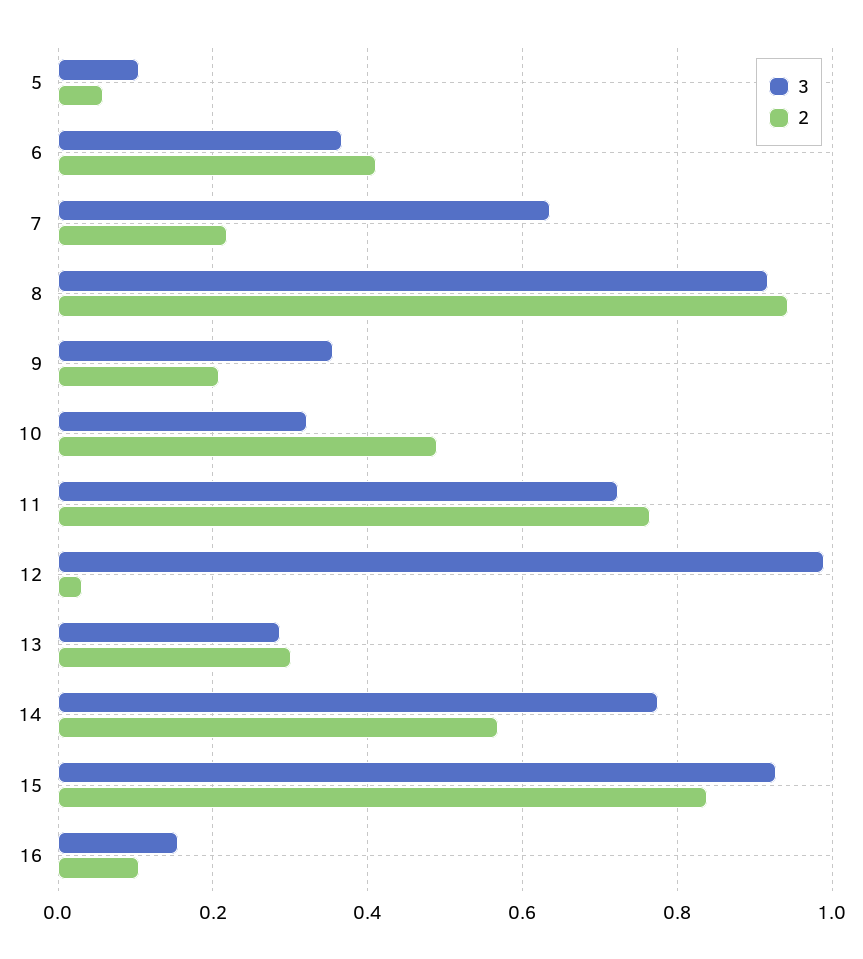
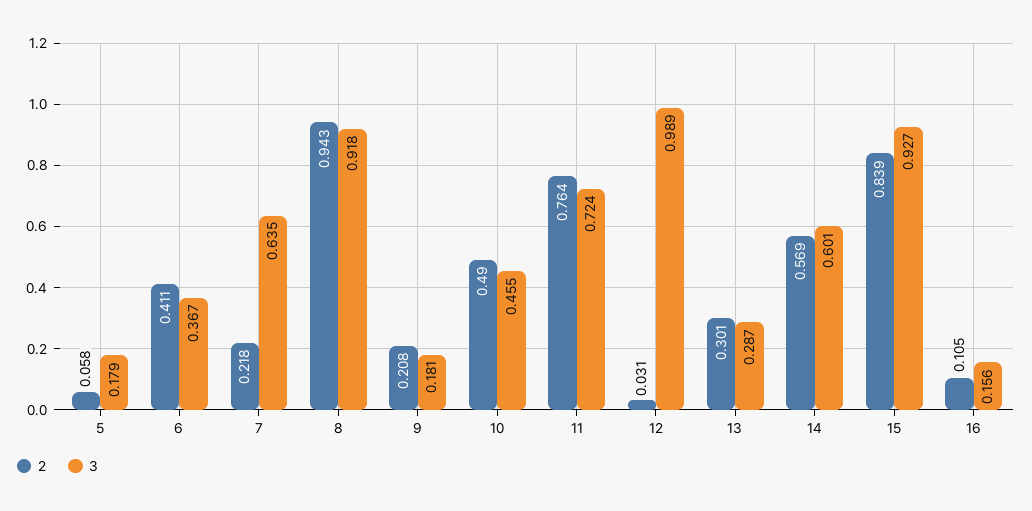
3, 5: 0.1 -> 0.179
3, 9: 0.36 -> 0.181
3, 10: 0.32 -> 0.455
3, 14: 0.78 -> 0.601

